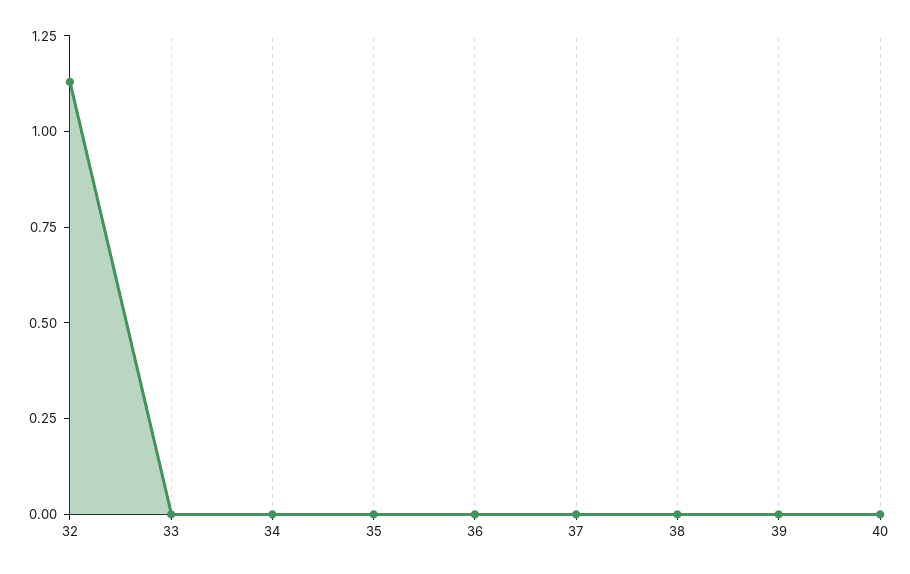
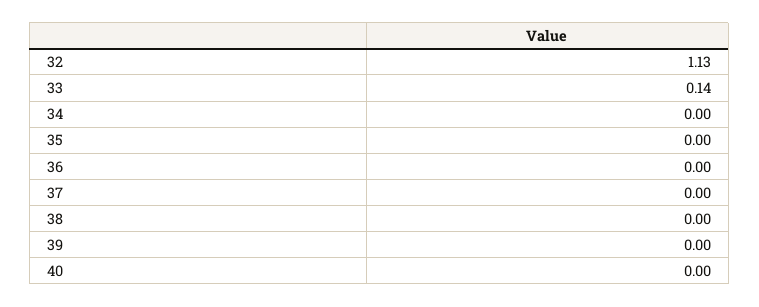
33: 0 -> 0.14

